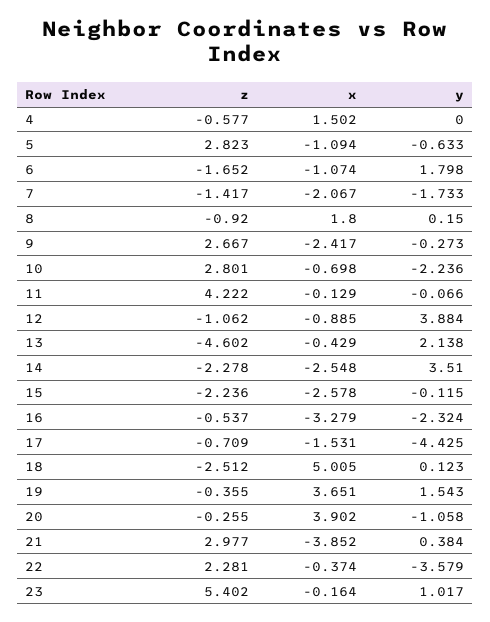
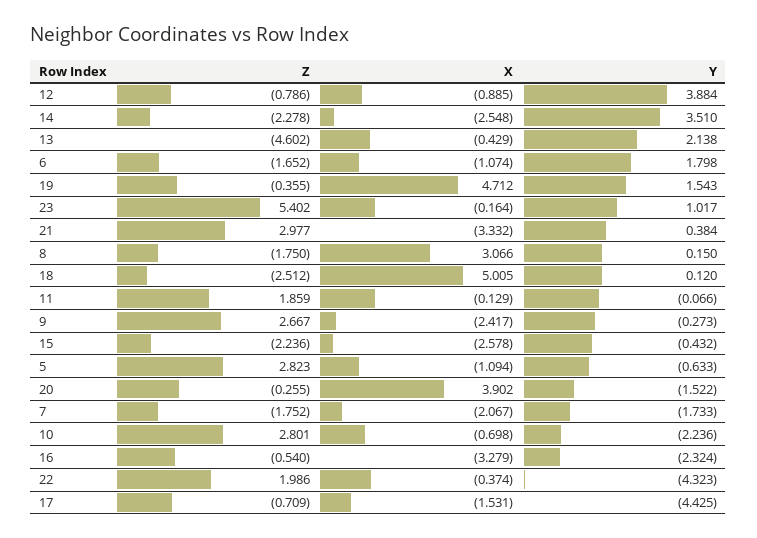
z, 4: -0.577 -> none
x, 4: 1.502 -> none
y, 4: 0 -> none
z, 7: -1.417 -> -1.752
z, 8: -0.92 -> -1.75
x, 8: 1.8 -> 3.066
z, 11: 4.222 -> 1.859
z, 12: -1.062 -> -0.786
y, 15: -0.115 -> -0.432
z, 16: -0.537 -> -0.54
y, 18: 0.123 -> 0.12
x, 19: 3.651 -> 4.712
y, 20: -1.058 -> -1.522
x, 21: -3.852 -> -3.332
z, 22: 2.281 -> 1.986
y, 22: -3.579 -> -4.323

